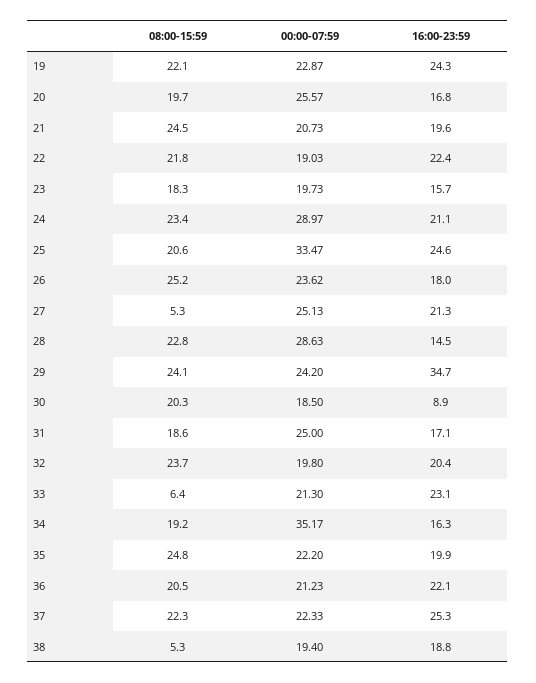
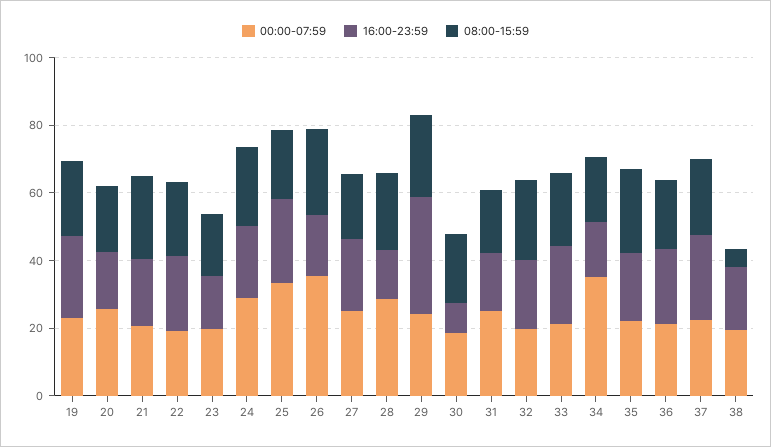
00:00-07:59, 26: 23.62 -> 35
08:00-15:59, 27: 5.3 -> 20
08:00-15:59, 33: 6.4 -> 20

